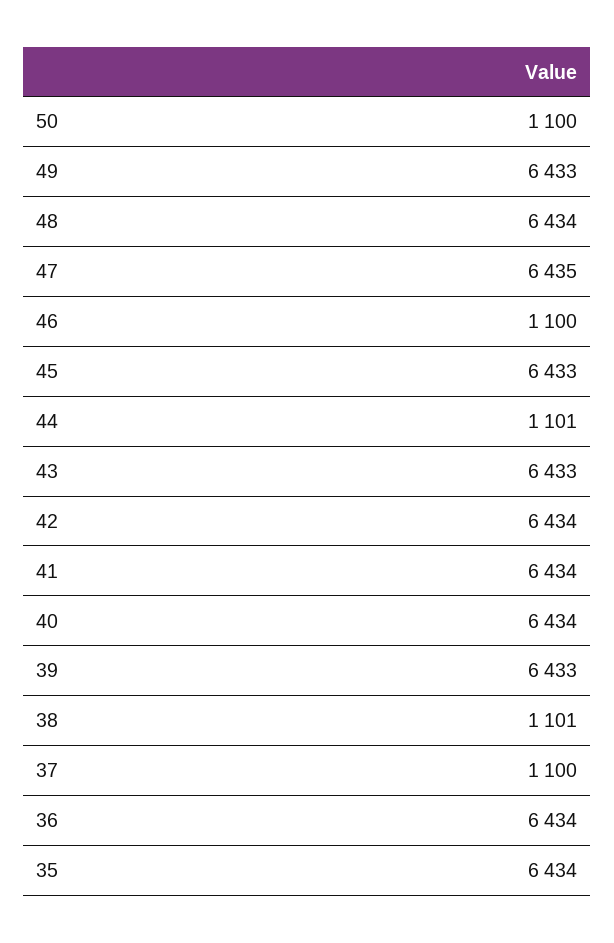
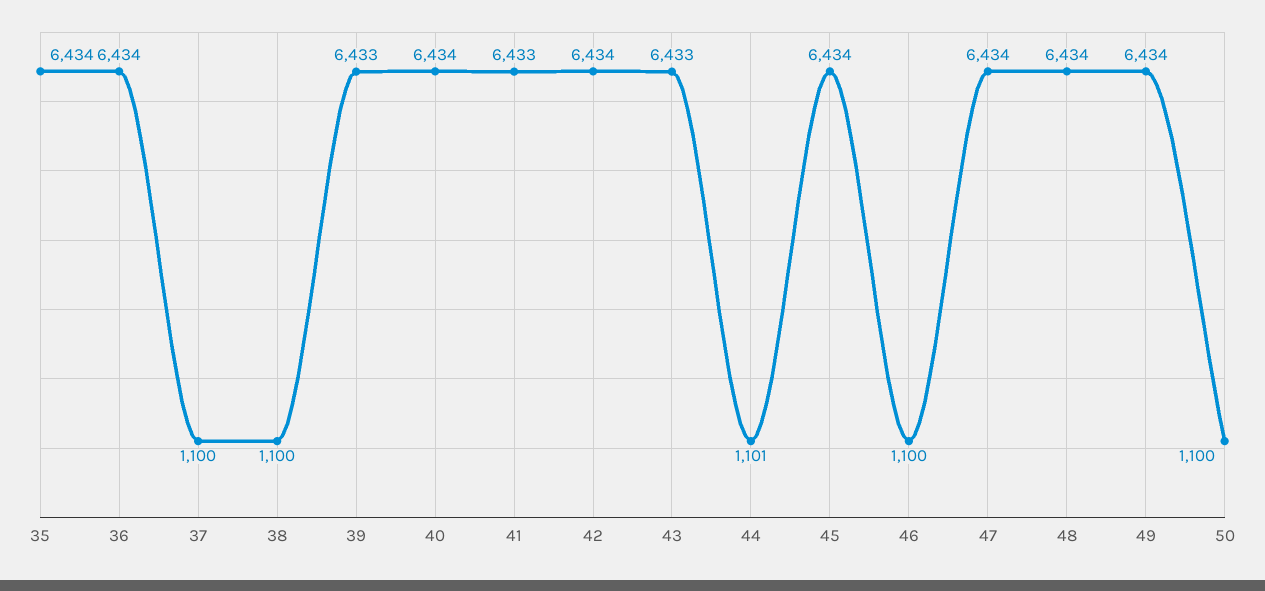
49: 6433 -> 6434
47: 6435 -> 6434
45: 6433 -> 6434
41: 6434 -> 6433
38: 1101 -> 1100

